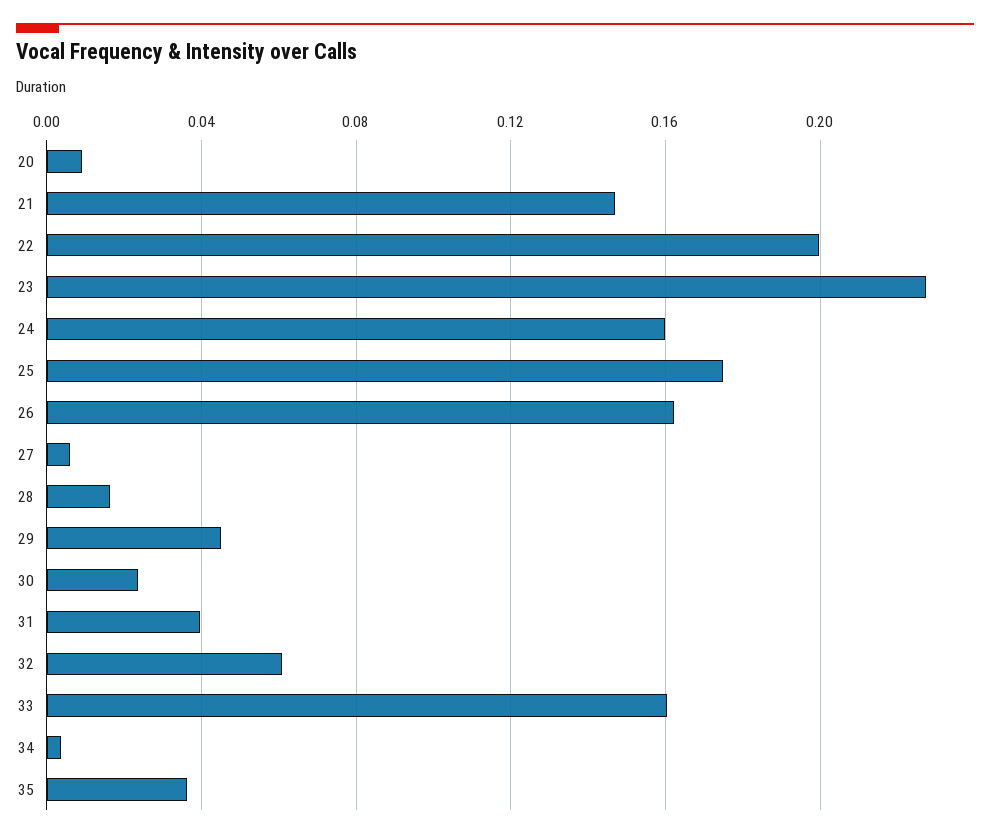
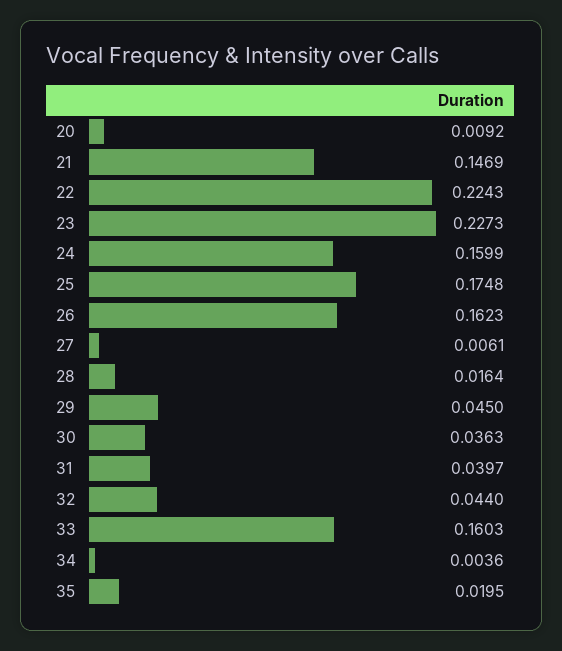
22: 0.2 -> 0.2243
30: 0.025 -> 0.0363
32: 0.06 -> 0.044
35: 0.035 -> 0.0195

